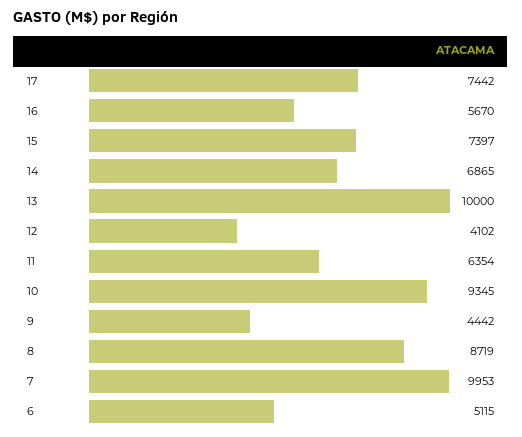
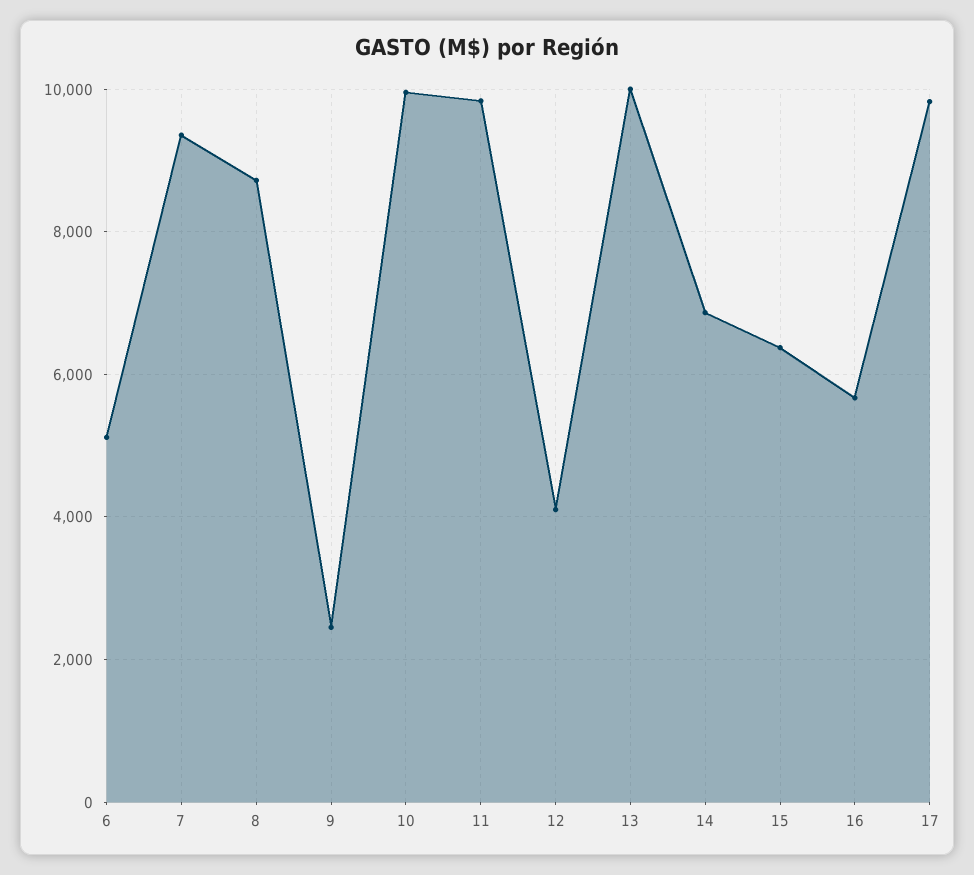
17: 7442 -> 9800
15: 7397 -> 6400
11: 6354 -> 9800
10: 9345 -> 10000
9: 4442 -> 2400
7: 9953 -> 9400

